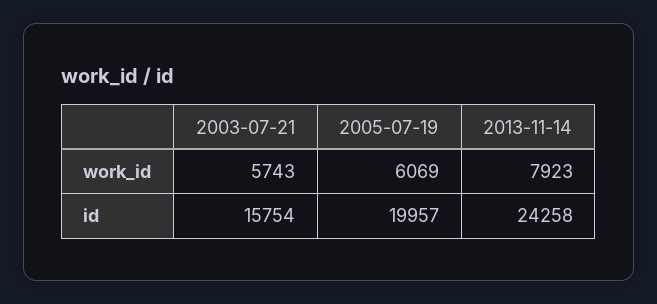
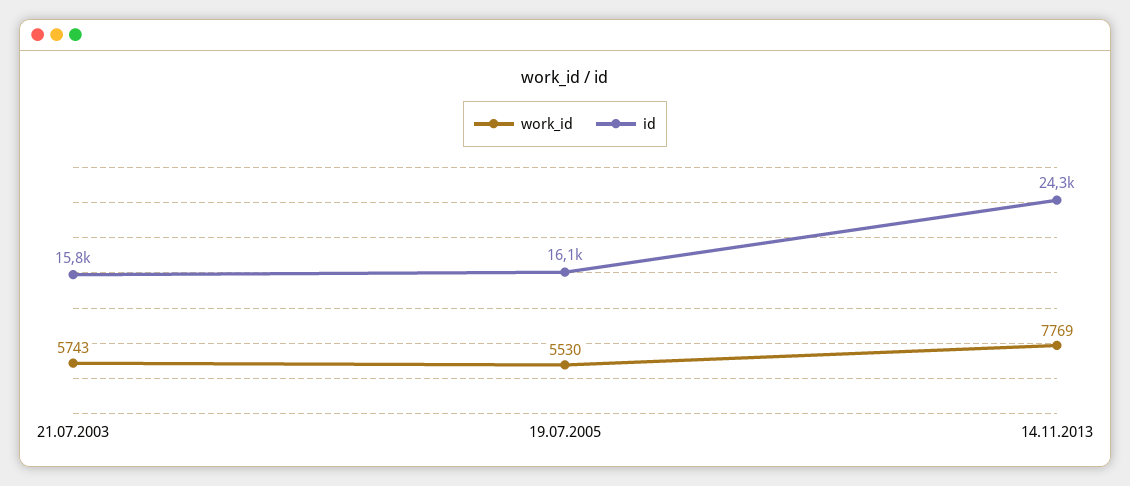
work_id, 2005-07-19: 6069 -> 5530
work_id, 2013-11-14: 7923 -> 7769
id, 2005-07-19: 19957 -> 16100

